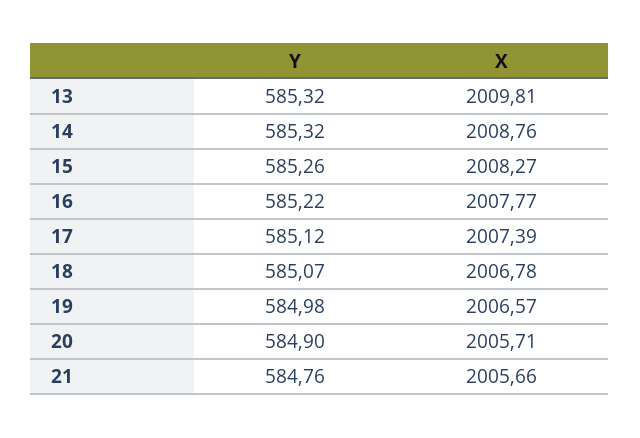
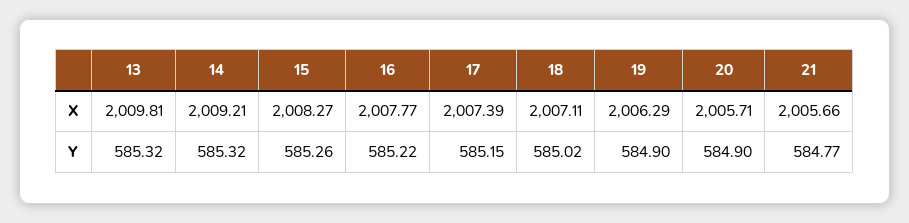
X, 14: 2008.76 -> 2009.21
Y, 17: 585.12 -> 585.15
Y, 18: 585.07 -> 585.02
X, 18: 2006.78 -> 2007.11
Y, 19: 584.98 -> 584.9
X, 19: 2006.57 -> 2006.29
Y, 21: 584.76 -> 584.77

